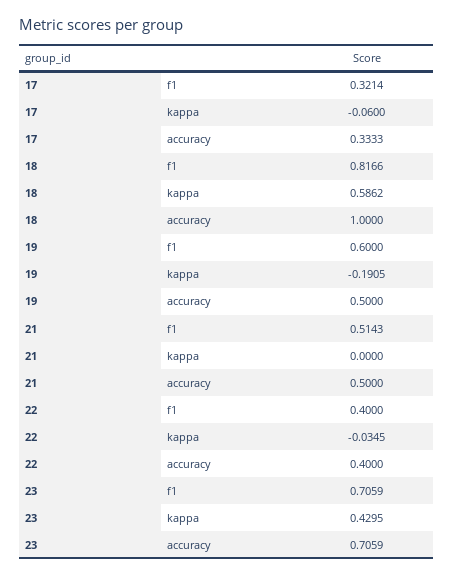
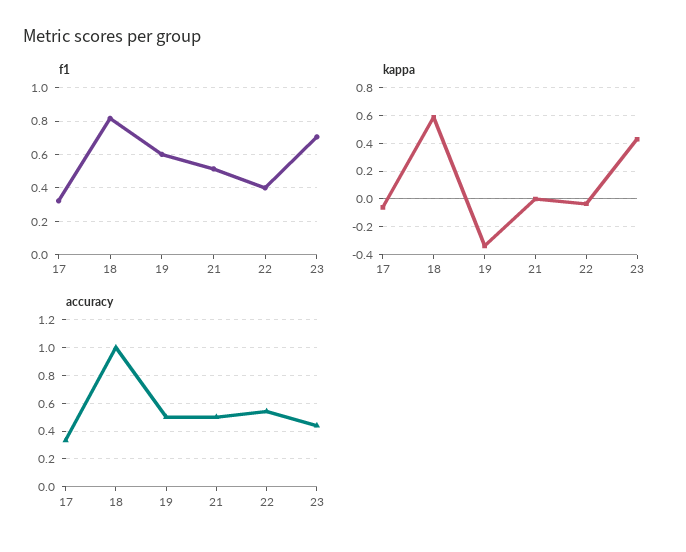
kappa, 19: -0.1905 -> -0.35
accuracy, 22: 0.4 -> 0.55
accuracy, 23: 0.7059 -> 0.45

